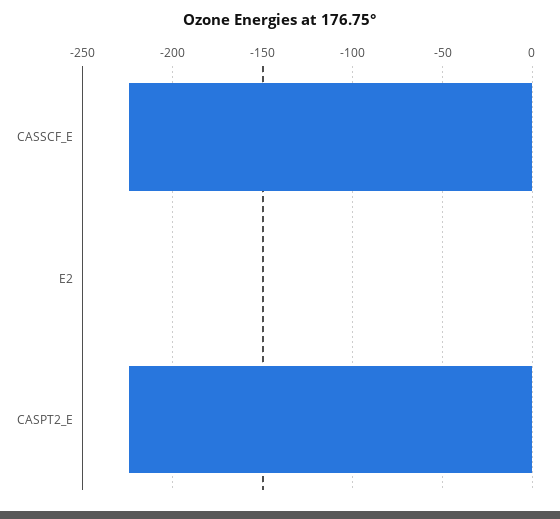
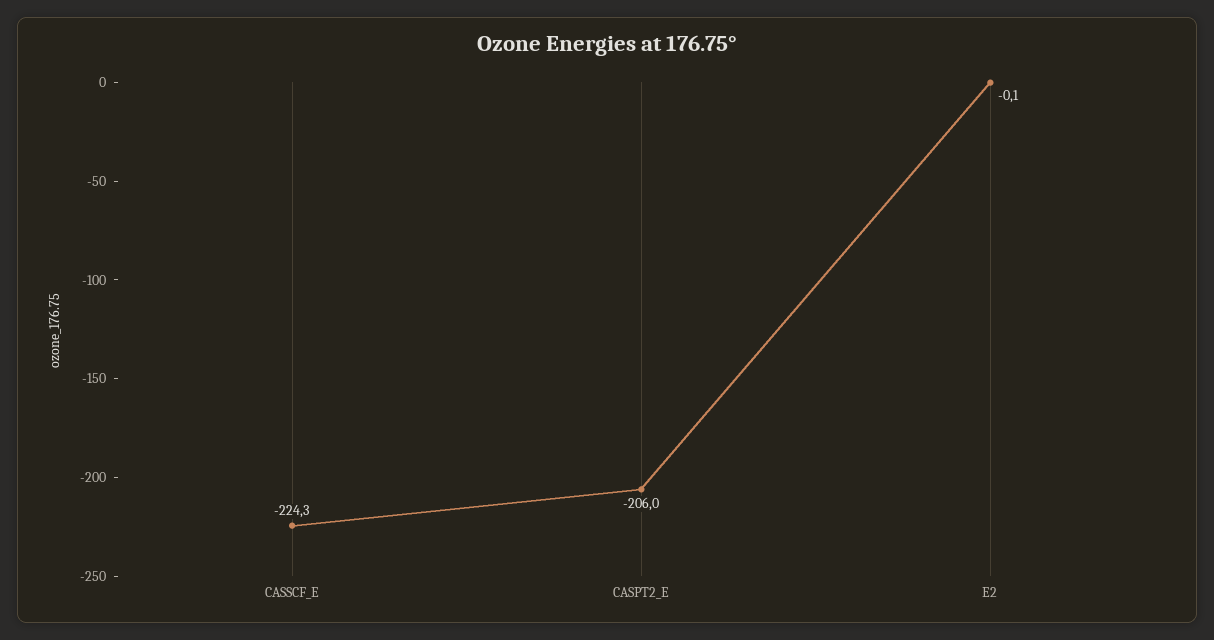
CASPT2_E: -225 -> -206

